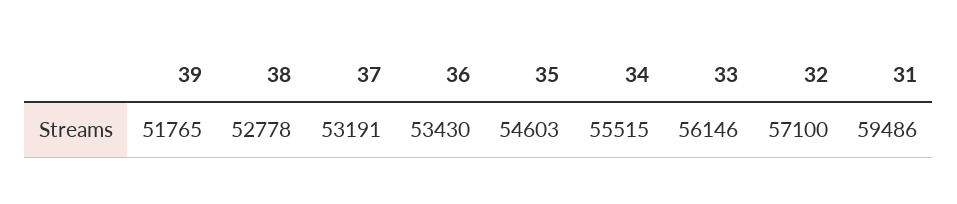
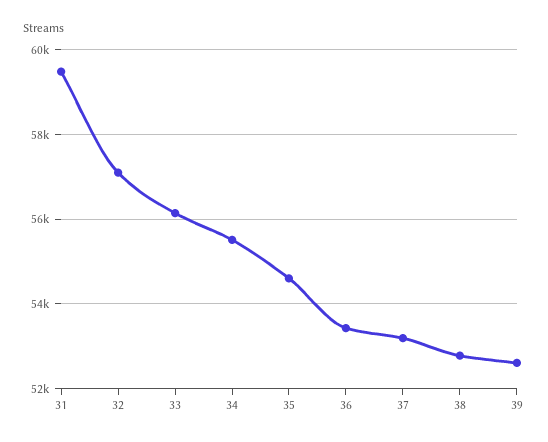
39: 51765 -> 52600

